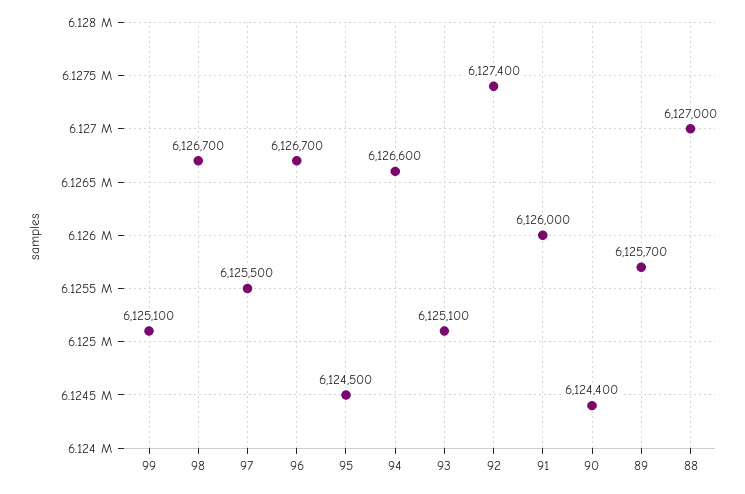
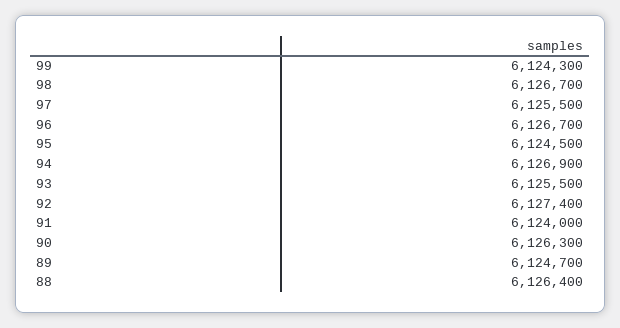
99: 6125100 -> 6124300
94: 6126600 -> 6126900
93: 6125100 -> 6125500
91: 6126000 -> 6124000
90: 6124400 -> 6126300
89: 6125700 -> 6124700
88: 6127000 -> 6126400

